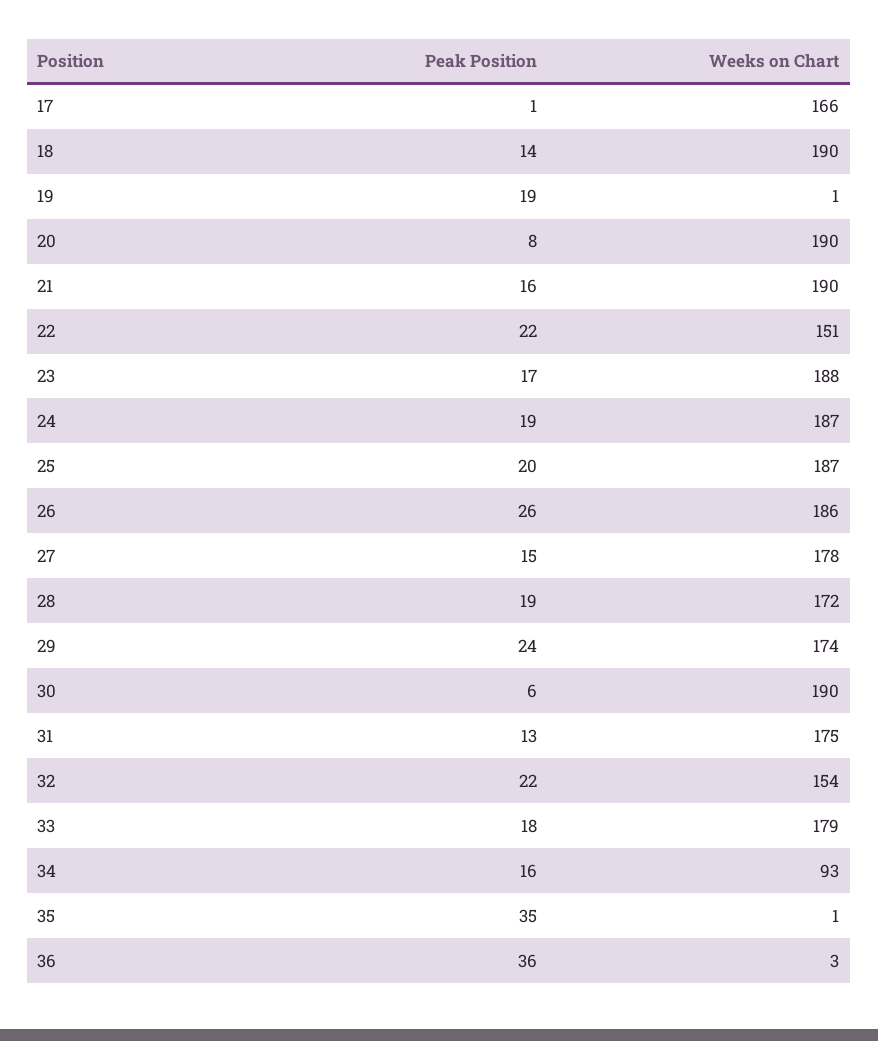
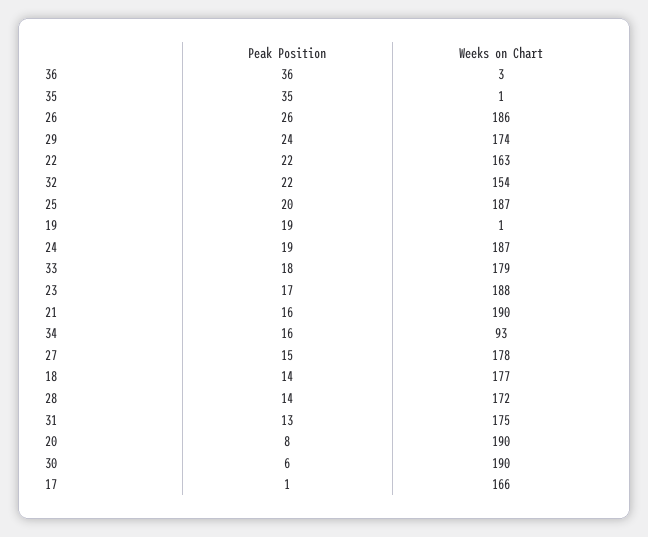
Weeks on Chart, 18: 190 -> 177
Weeks on Chart, 22: 151 -> 163
Peak Position, 28: 19 -> 14

